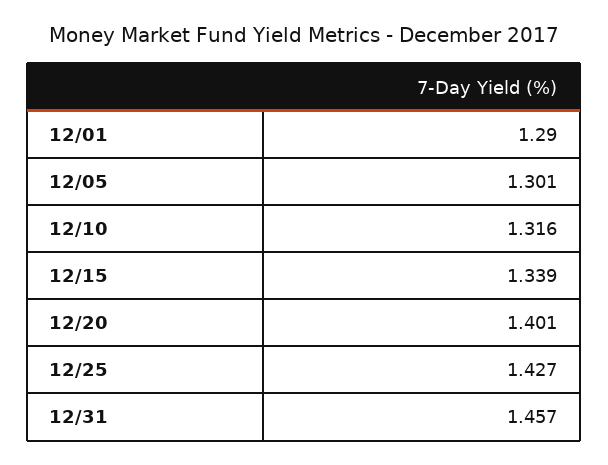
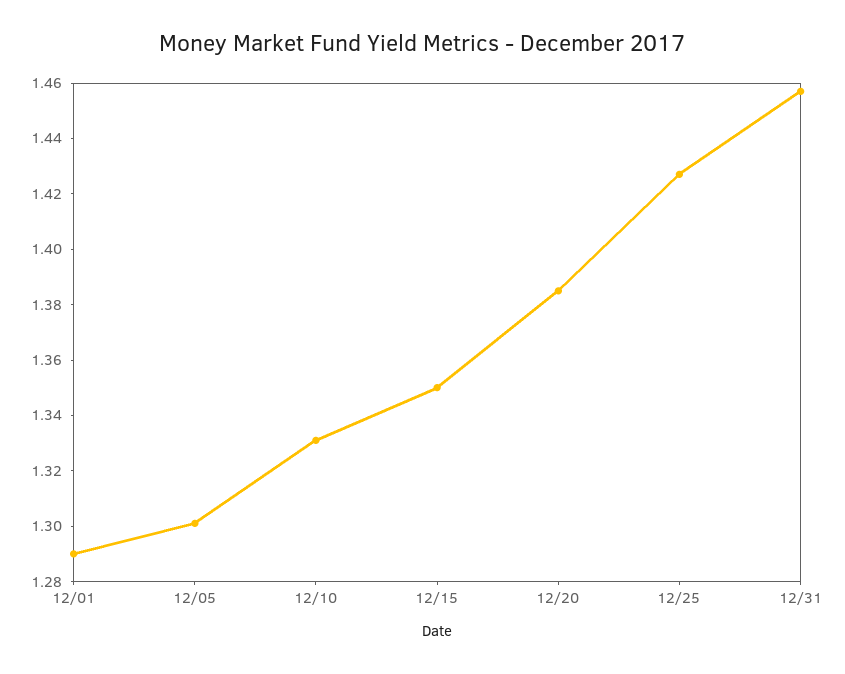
12/10: 1.316 -> 1.33
12/15: 1.339 -> 1.35
12/20: 1.401 -> 1.385

